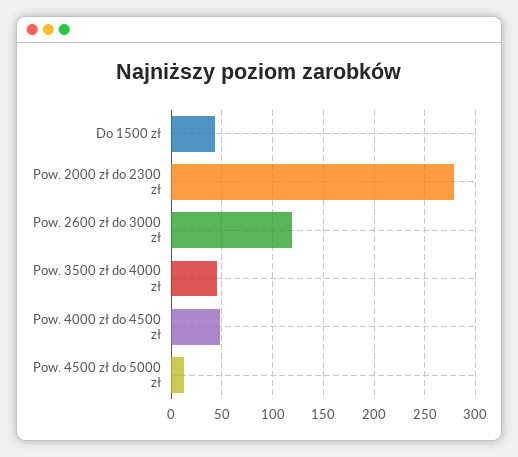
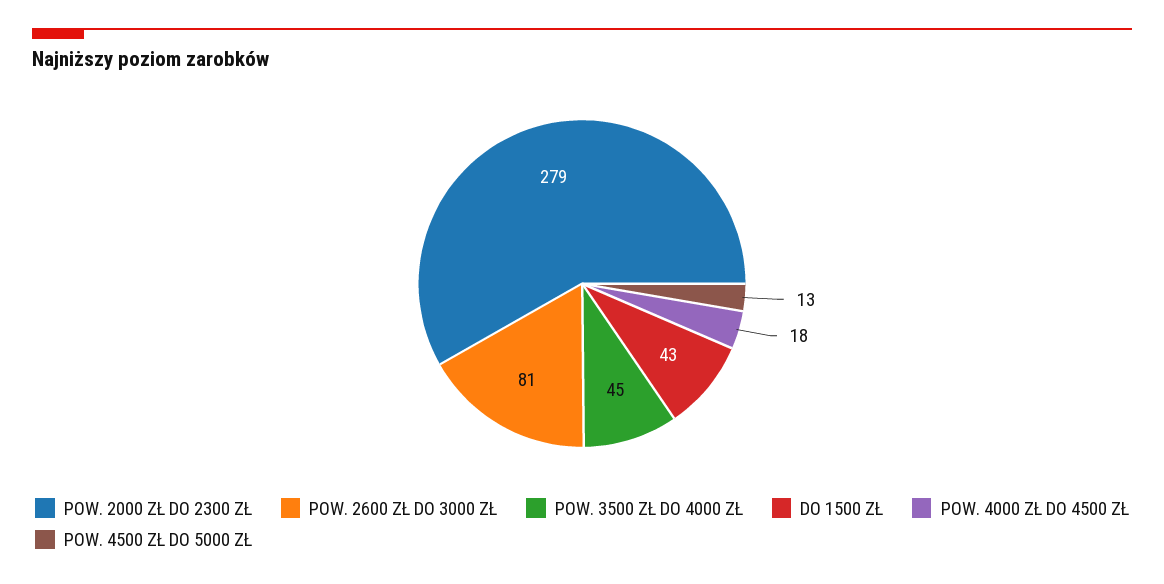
Pow. 2600 zł do 3000 zł: 120 -> 81
Pow. 4000 zł do 4500 zł: 50 -> 18

